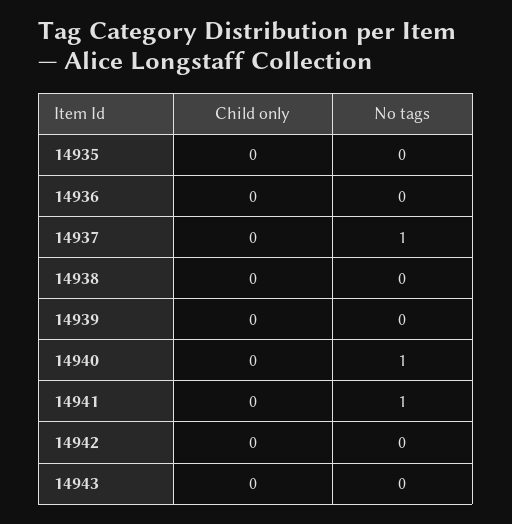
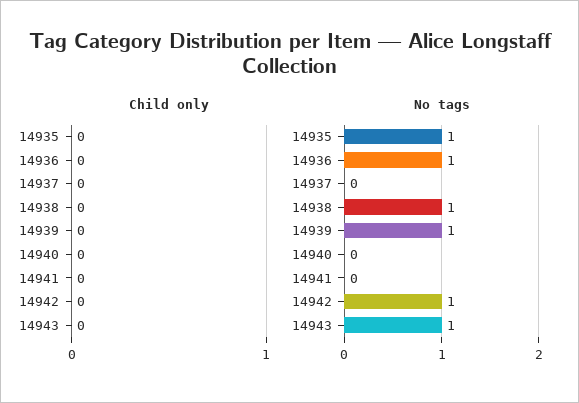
No tags, 14935: 0 -> 1
No tags, 14936: 0 -> 1
No tags, 14937: 1 -> 0
No tags, 14938: 0 -> 1
No tags, 14939: 0 -> 1
No tags, 14940: 1 -> 0
No tags, 14941: 1 -> 0
No tags, 14942: 0 -> 1
No tags, 14943: 0 -> 1

